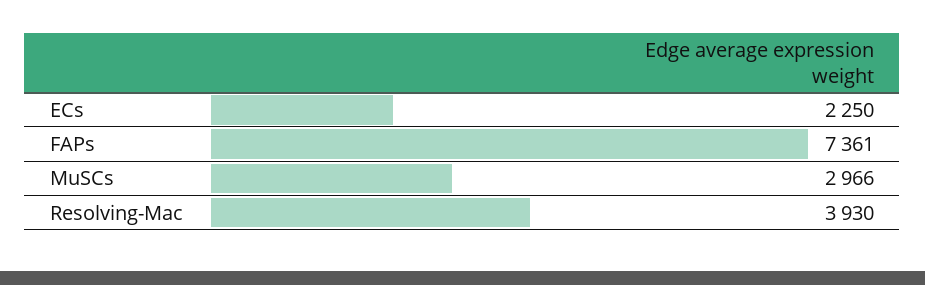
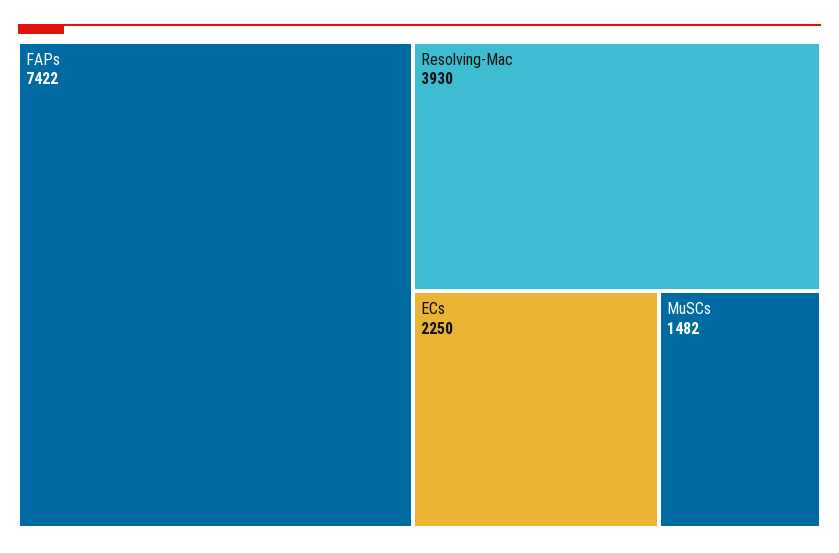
FAPs: 7361 -> 7422
MuSCs: 2966 -> 1482

